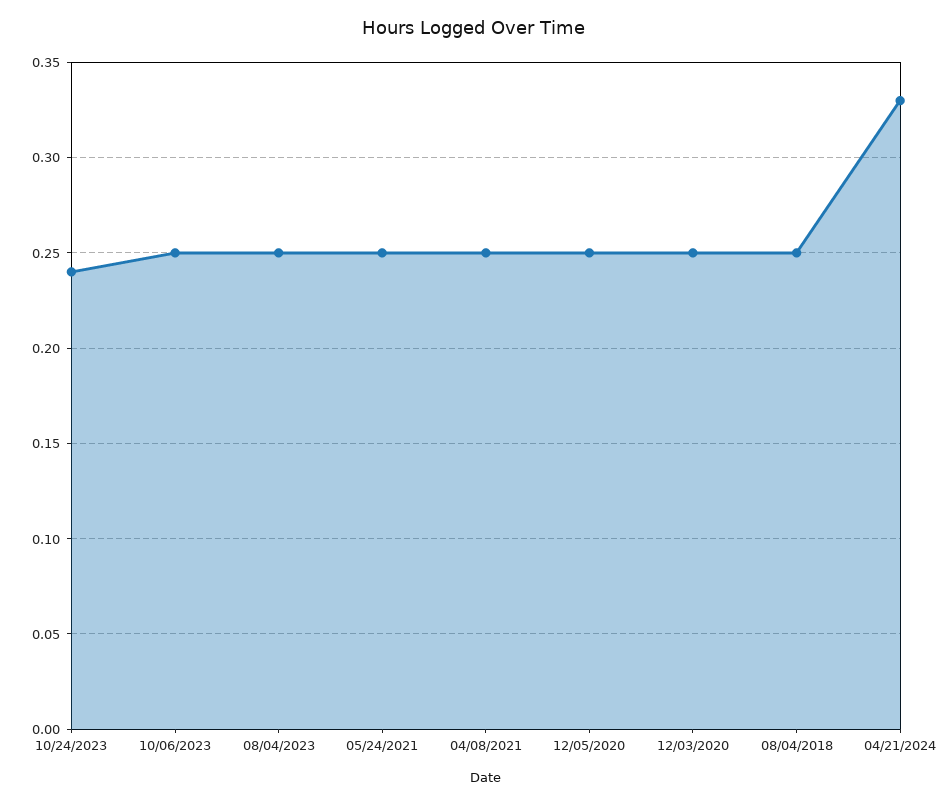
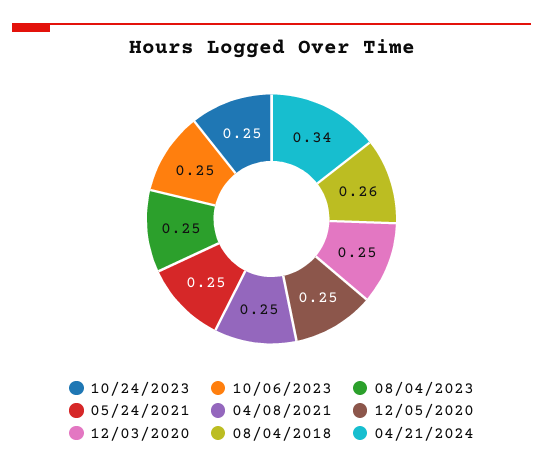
10/24/2023: 0.24 -> 0.25
08/04/2018: 0.25 -> 0.26
04/21/2024: 0.33 -> 0.34

